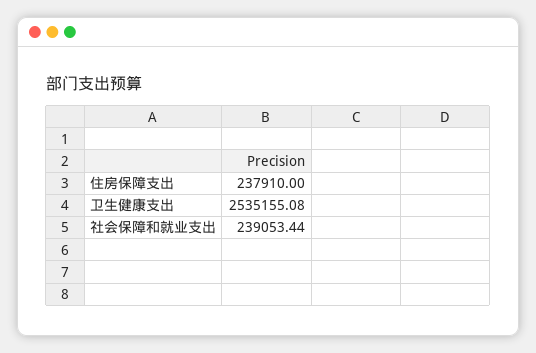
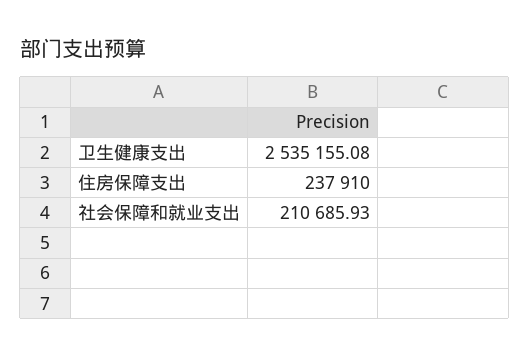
社会保障和就业支出: 239053.44 -> 210685.93

